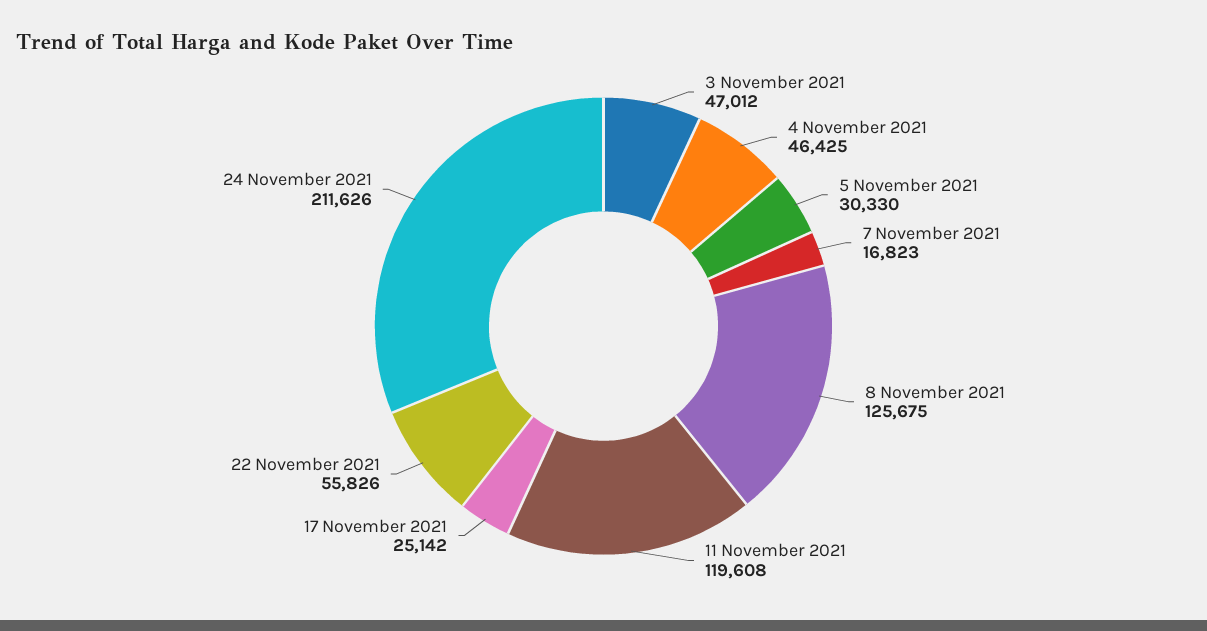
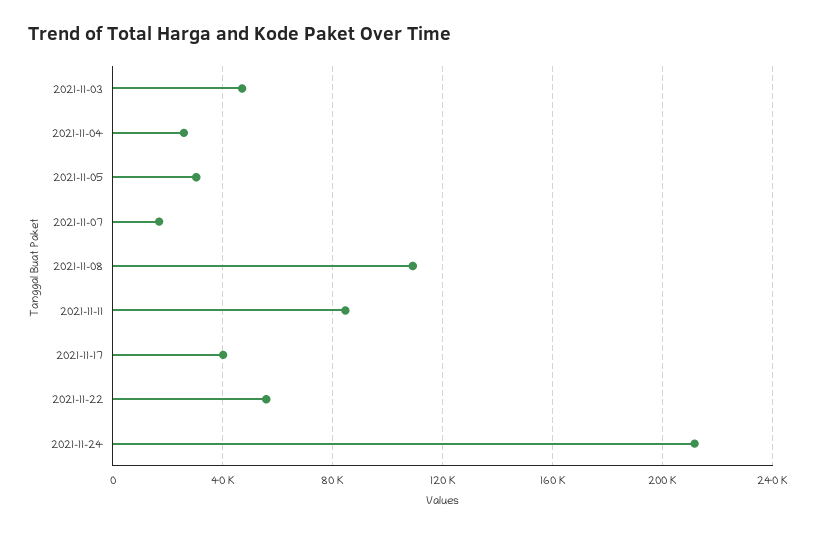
4 November 2021: 46425 -> 25000
8 November 2021: 125675 -> 110000
11 November 2021: 119608 -> 85000
17 November 2021: 25142 -> 40000

